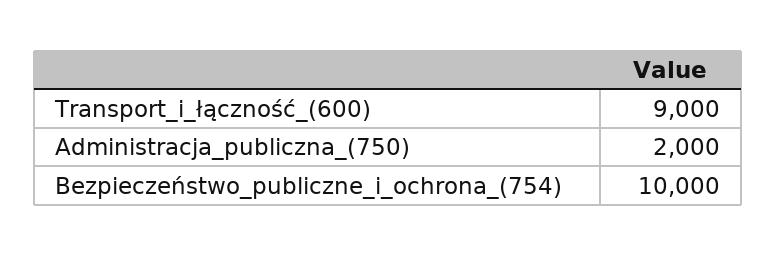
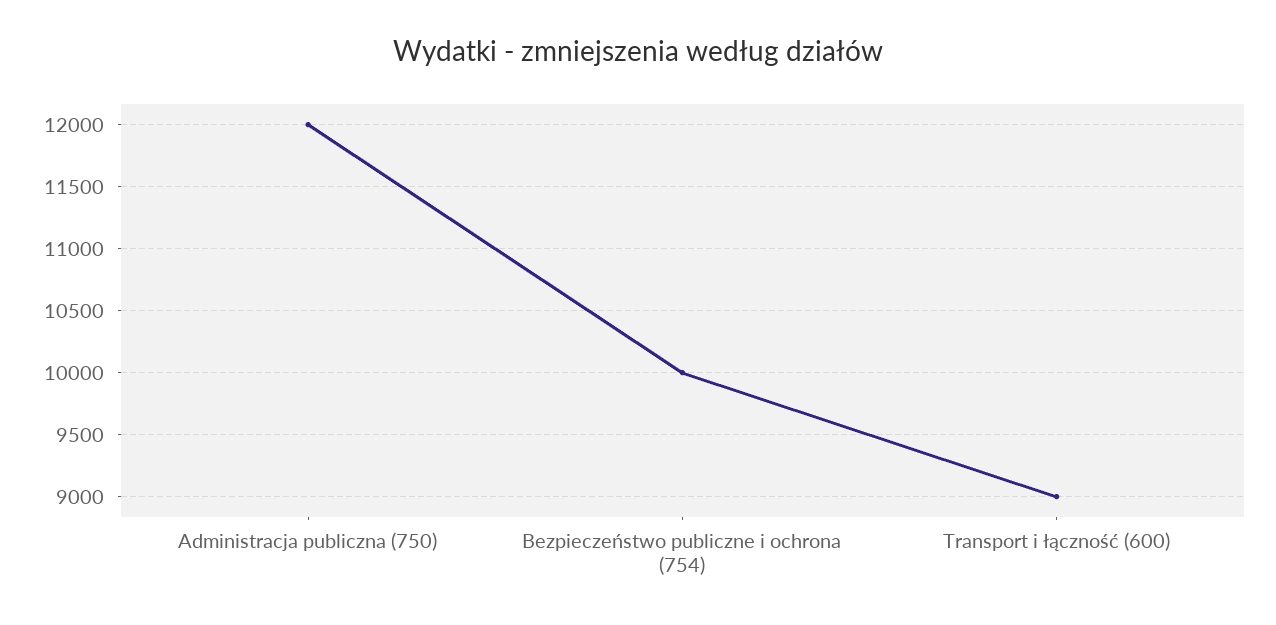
Administracja_publiczna_(750): 2000 -> 12000

